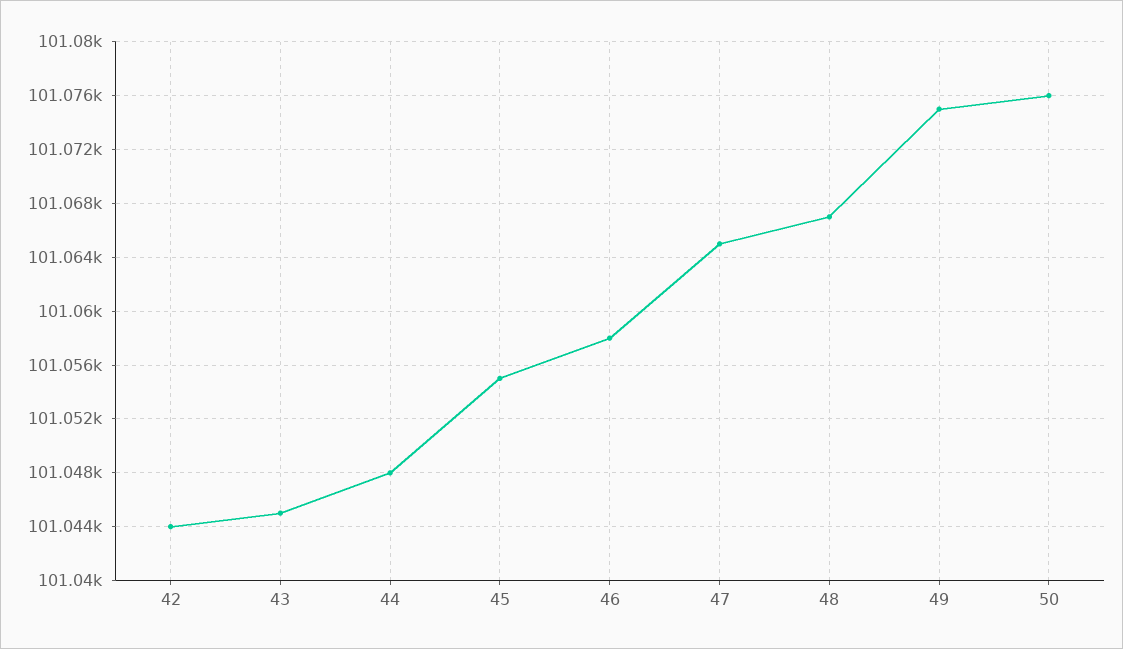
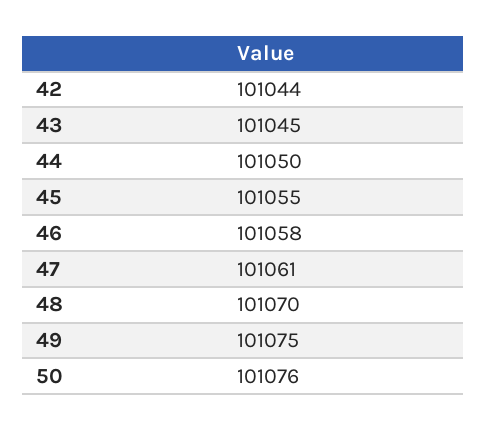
44: 101048 -> 101050
47: 101065 -> 101061
48: 101067 -> 101070

